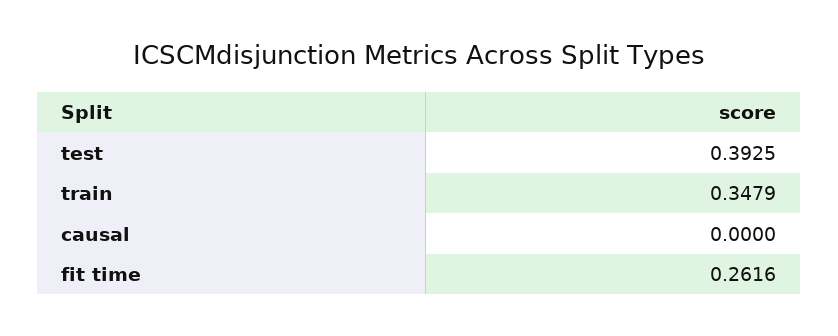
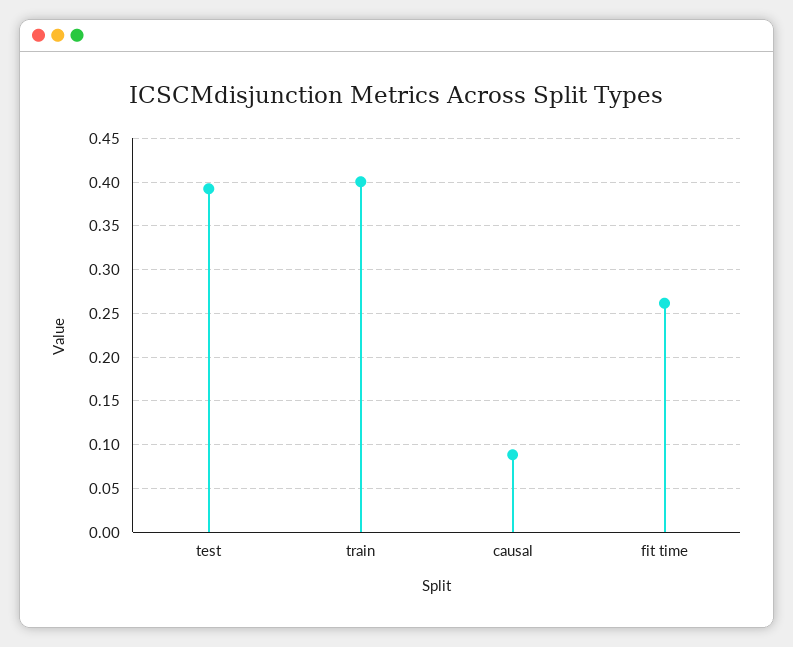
train: 0.3479 -> 0.4
causal: 0 -> 0.09

